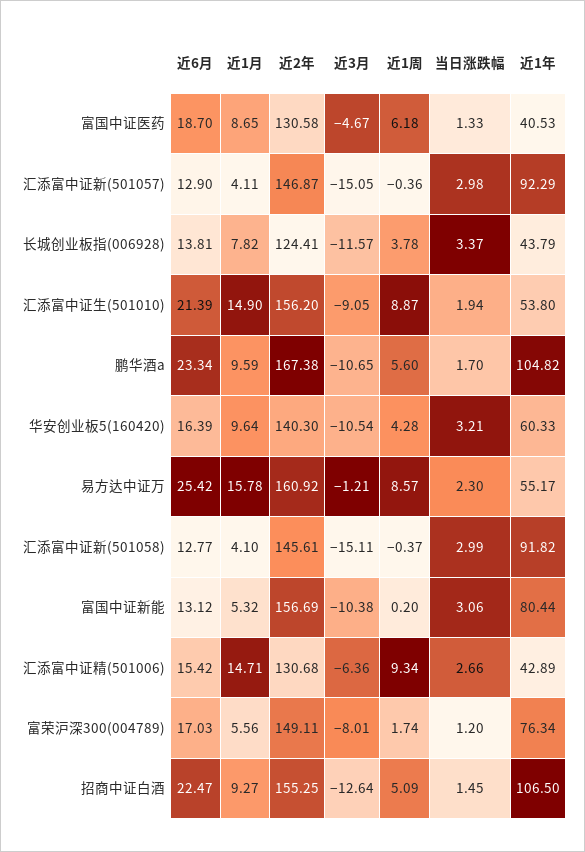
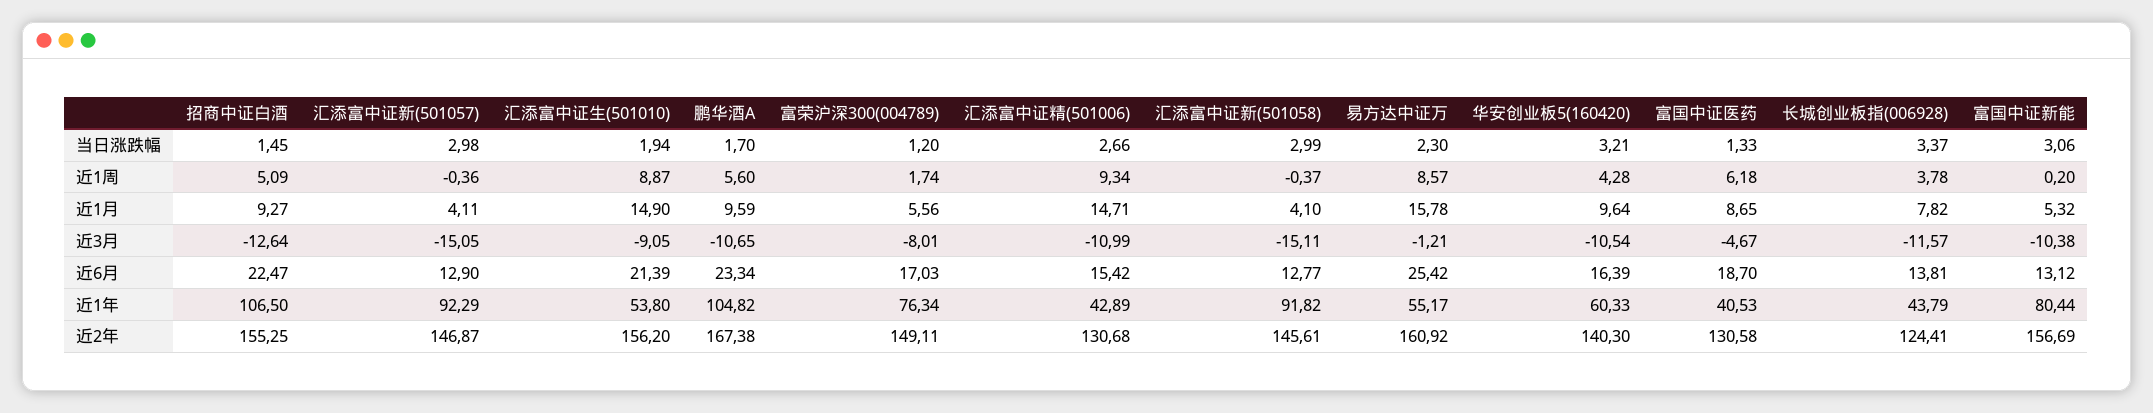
近3月, 汇添富中证精(501006): -6.36 -> -10.99

